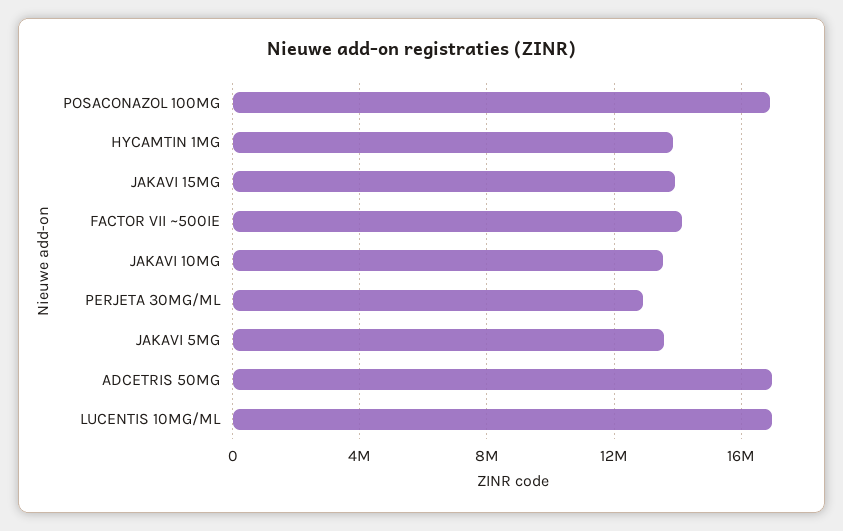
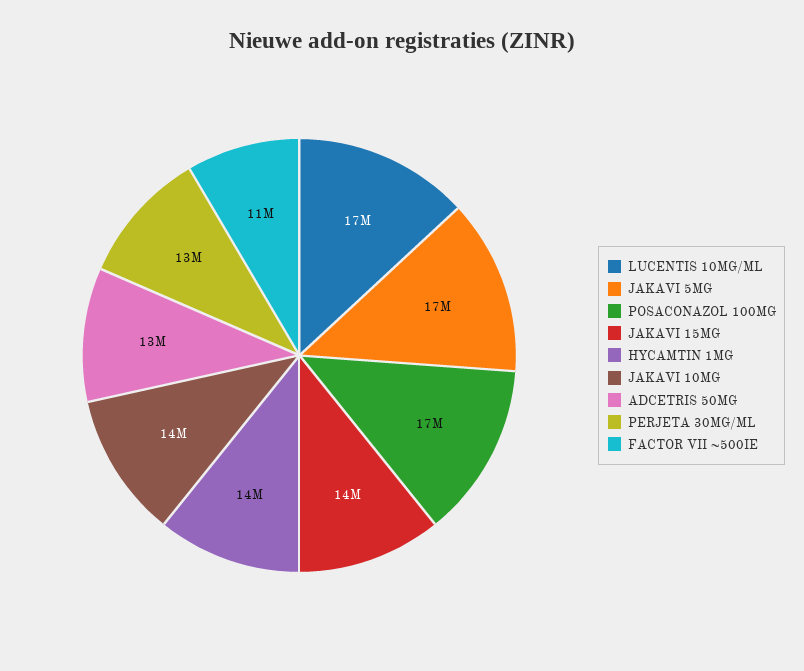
FACTOR VII ~500IE: 14000000 -> 11000000
JAKAVI 5MG: 13500000 -> 17000000
ADCETRIS 50MG: 17000000 -> 13000000

